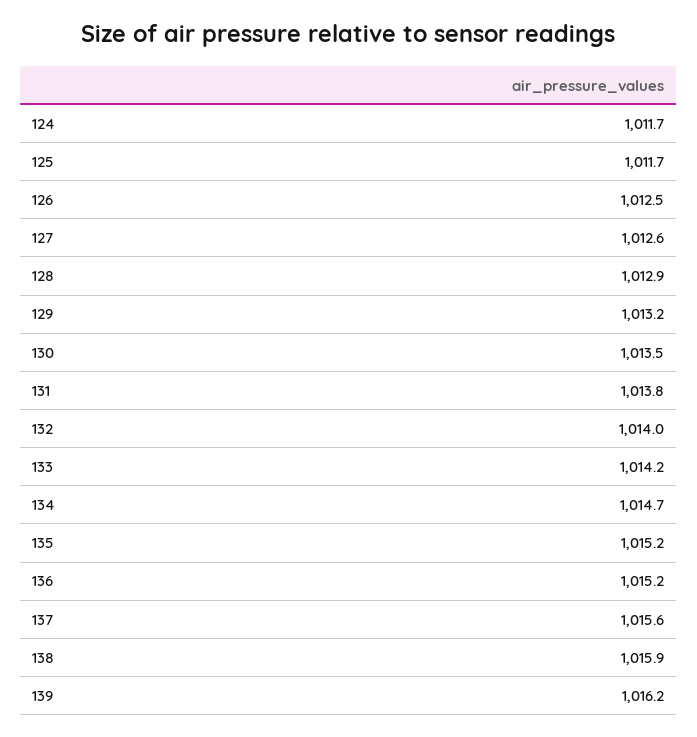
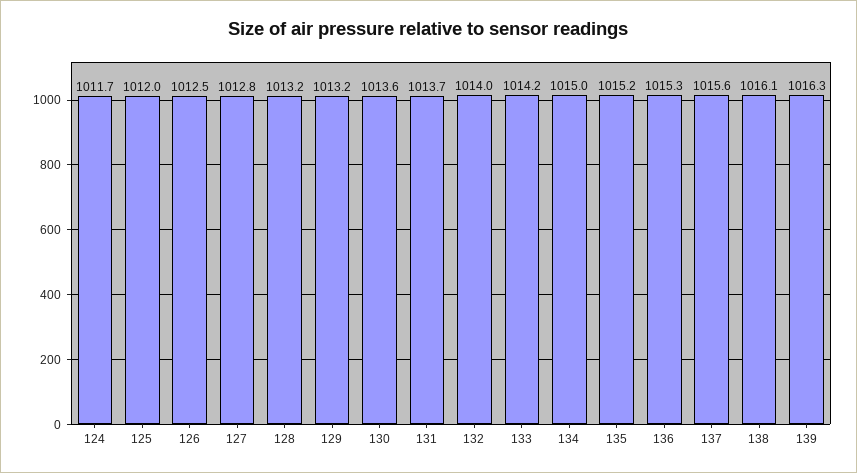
125: 1011.7 -> 1012
127: 1012.6 -> 1012.8
128: 1012.9 -> 1013.2
130: 1013.5 -> 1013.6
131: 1013.8 -> 1013.7
134: 1014.7 -> 1015
136: 1015.2 -> 1015.3
138: 1015.9 -> 1016.1
139: 1016.2 -> 1016.3

